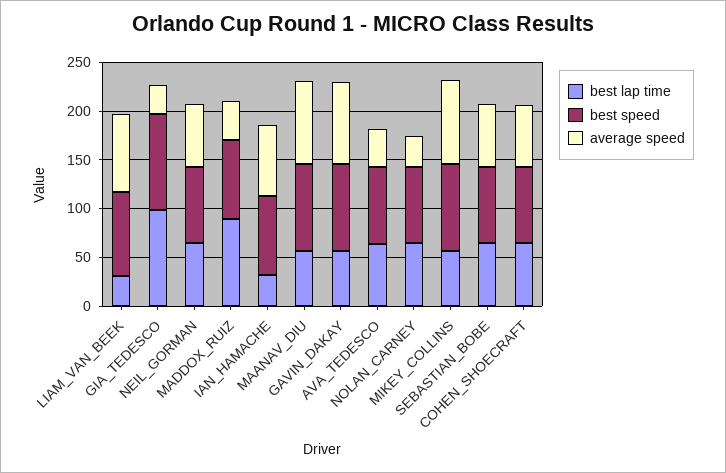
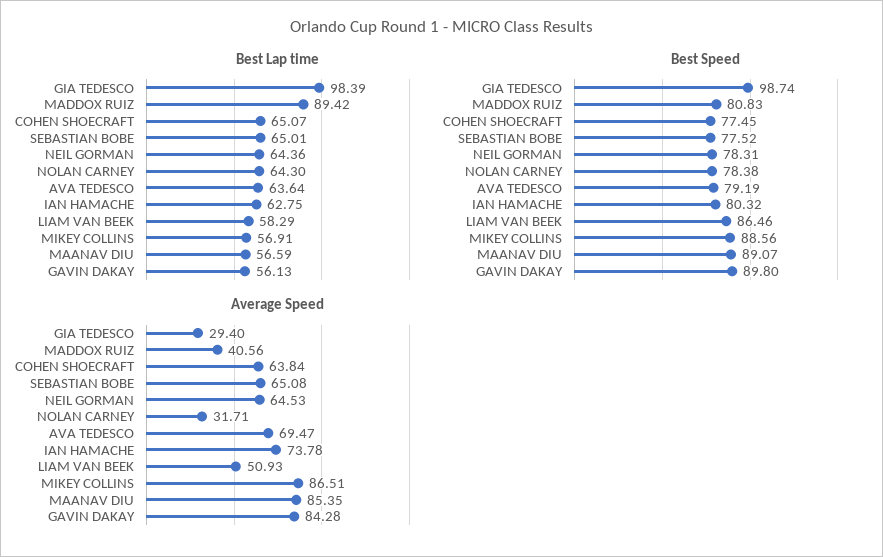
best lap time, LIAM_VAN_BEEK: 30 -> 58.29
average speed, LIAM_VAN_BEEK: 80 -> 50.93
best lap time, IAN_HAMACHE: 30 -> 62.75
average speed, AVA_TEDESCO: 40 -> 69.47

